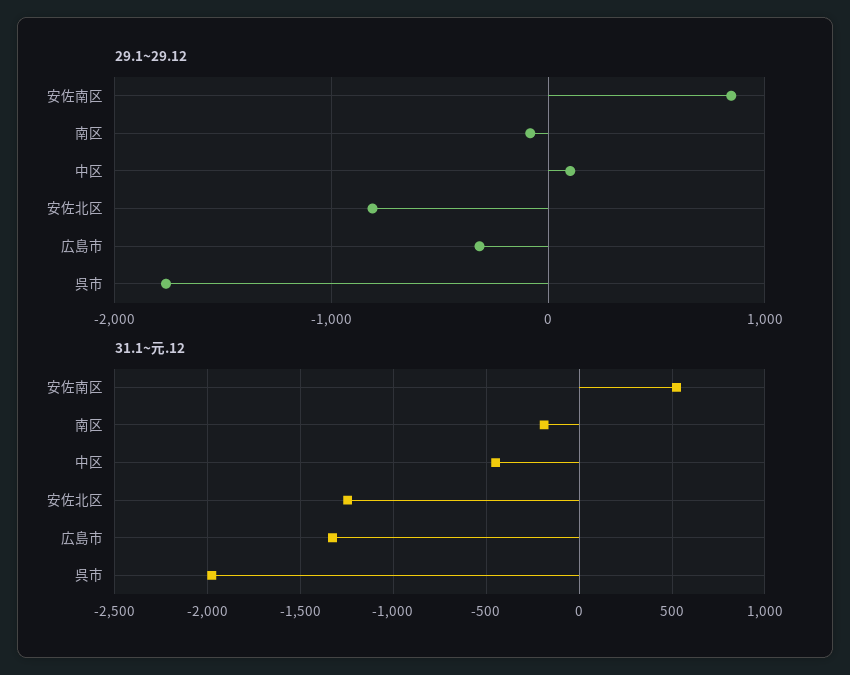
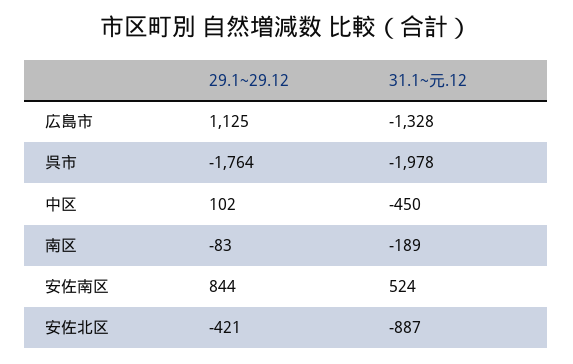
29.1~29.12, 安佐北区: -800 -> -421
29.1~29.12, 広島市: -300 -> 1125
31.1~元.12, 安佐北区: -1250 -> -887

